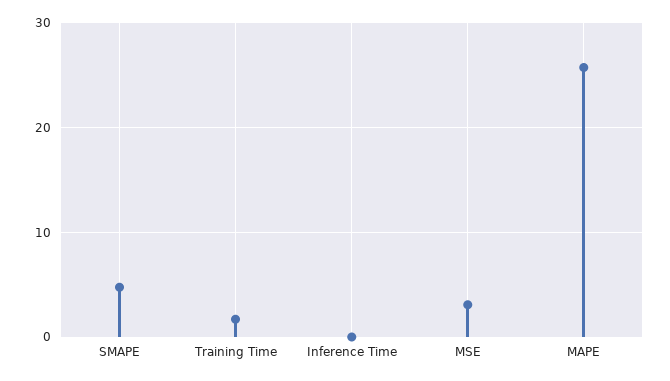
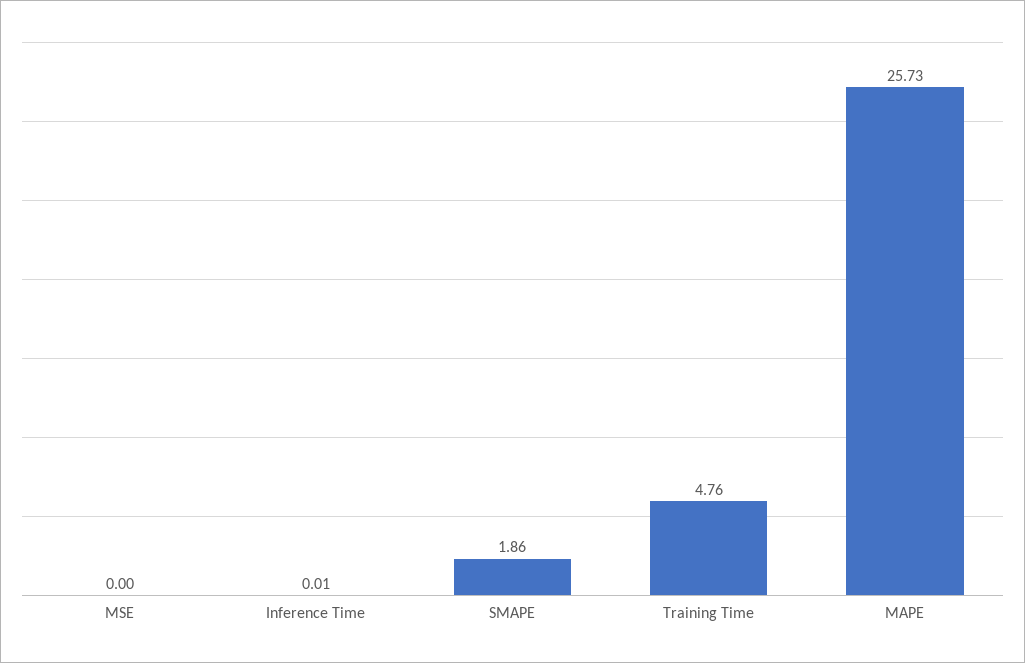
SMAPE: 5 -> 1.86
Training Time: 2 -> 4.76
MSE: 3 -> 0

